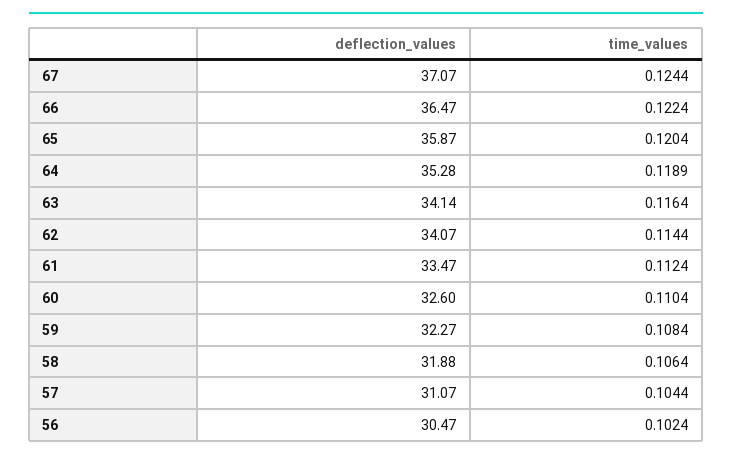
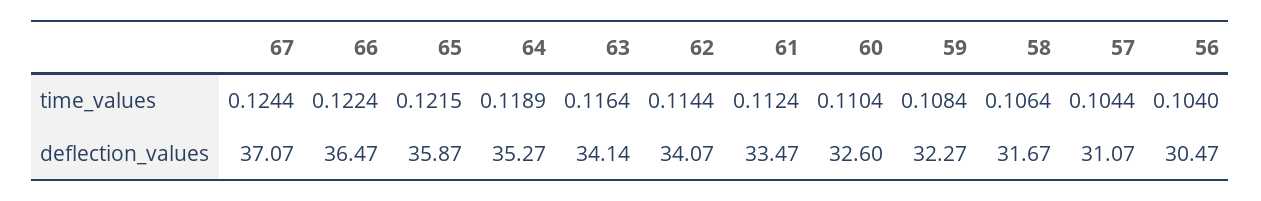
time_values, 65: 0.1204 -> 0.1215
deflection_values, 64: 35.28 -> 35.27
deflection_values, 58: 31.88 -> 31.67
time_values, 56: 0.1024 -> 0.104

